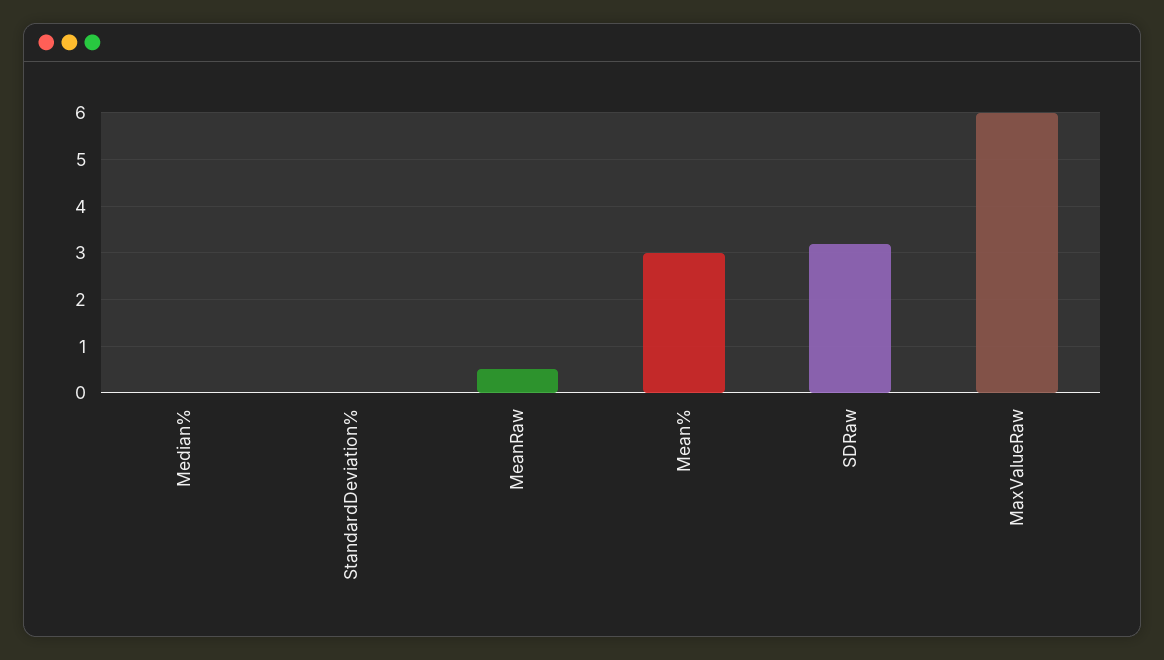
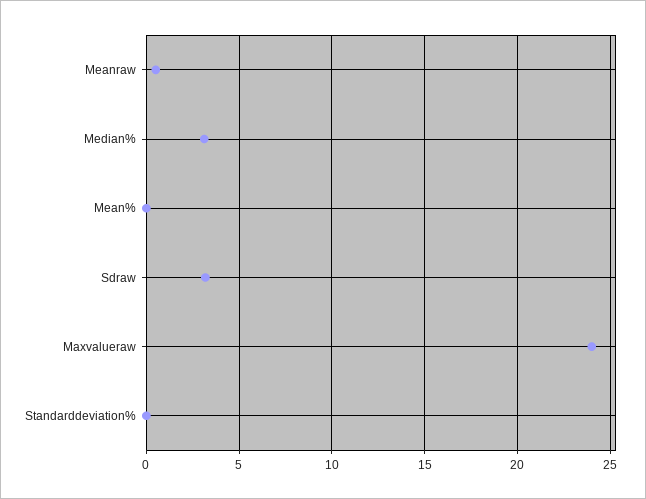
Median%: 0 -> 3
Mean%: 3 -> 0
MaxValueRaw: 6 -> 24

